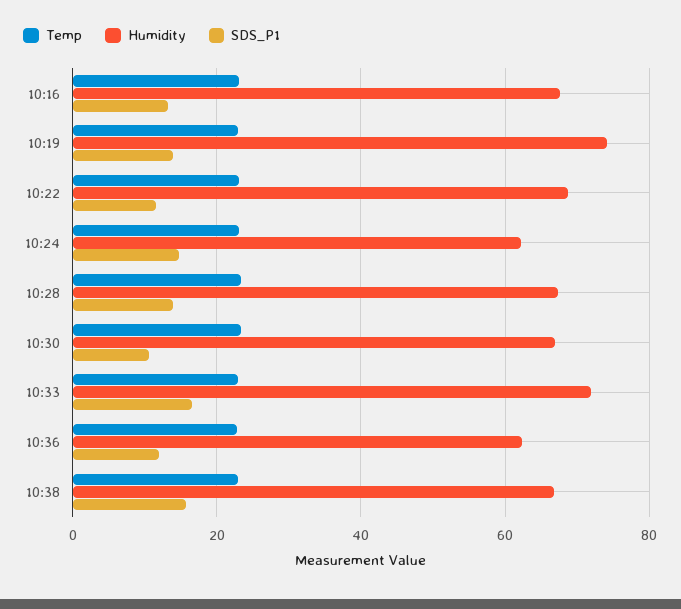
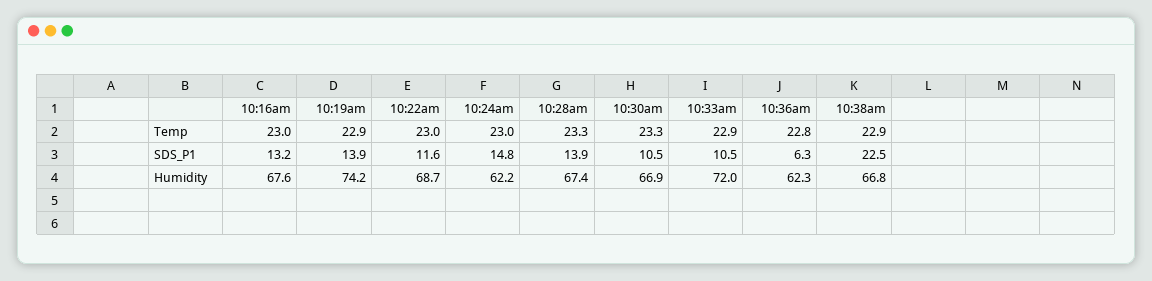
SDS_P1, 10:33: 16 -> 10.5
SDS_P1, 10:36: 12 -> 6.3
SDS_P1, 10:38: 16 -> 22.5

